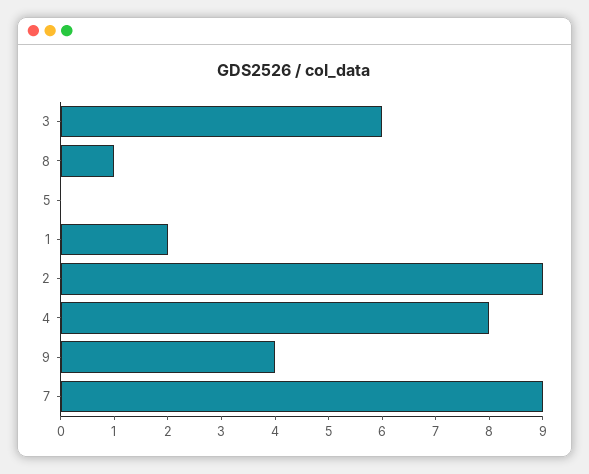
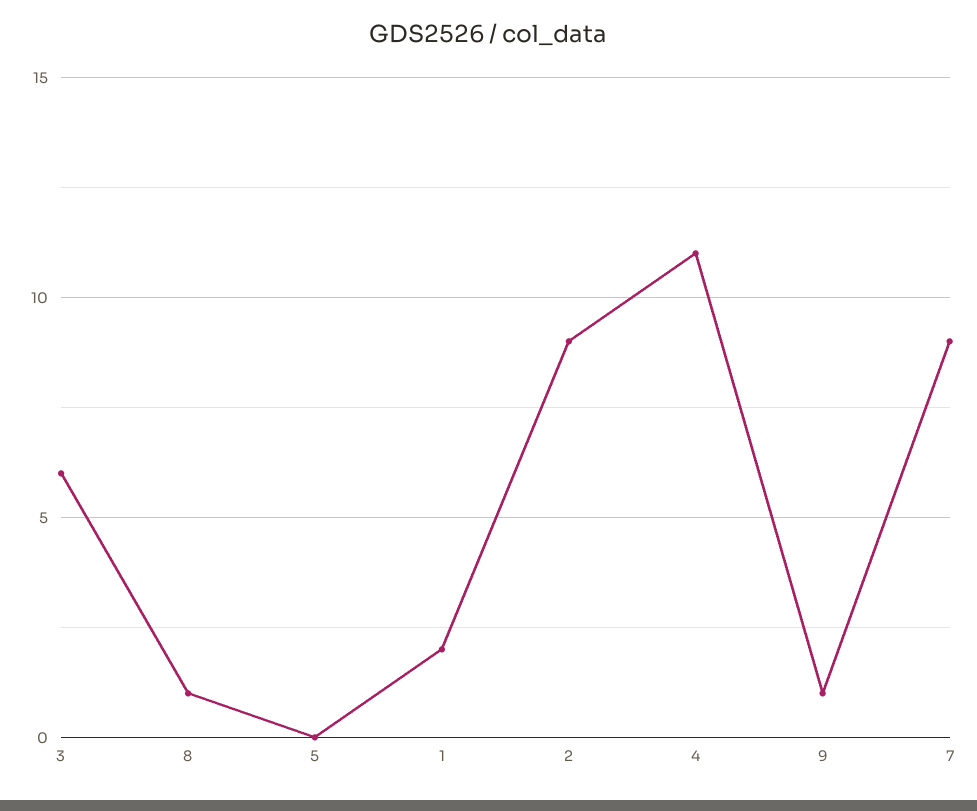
4: 8 -> 11
9: 4 -> 1

